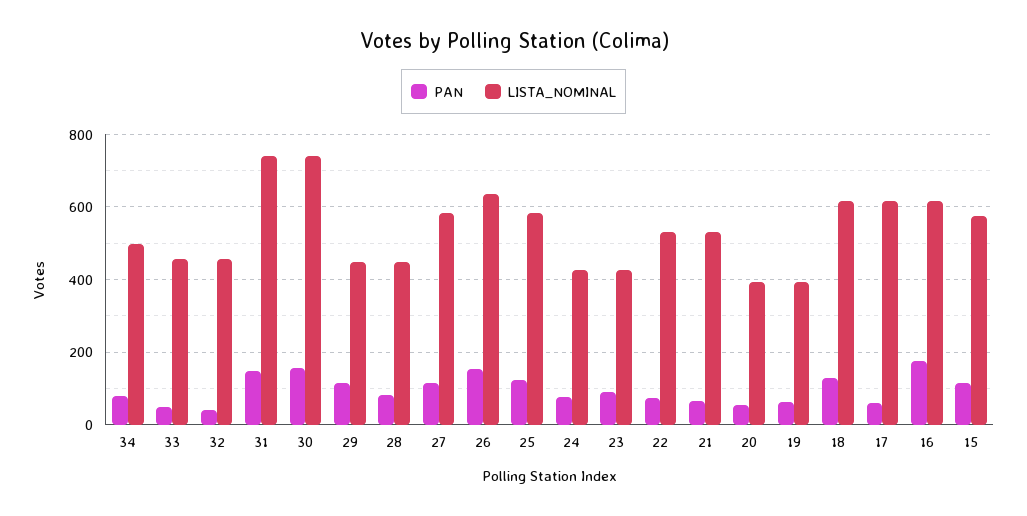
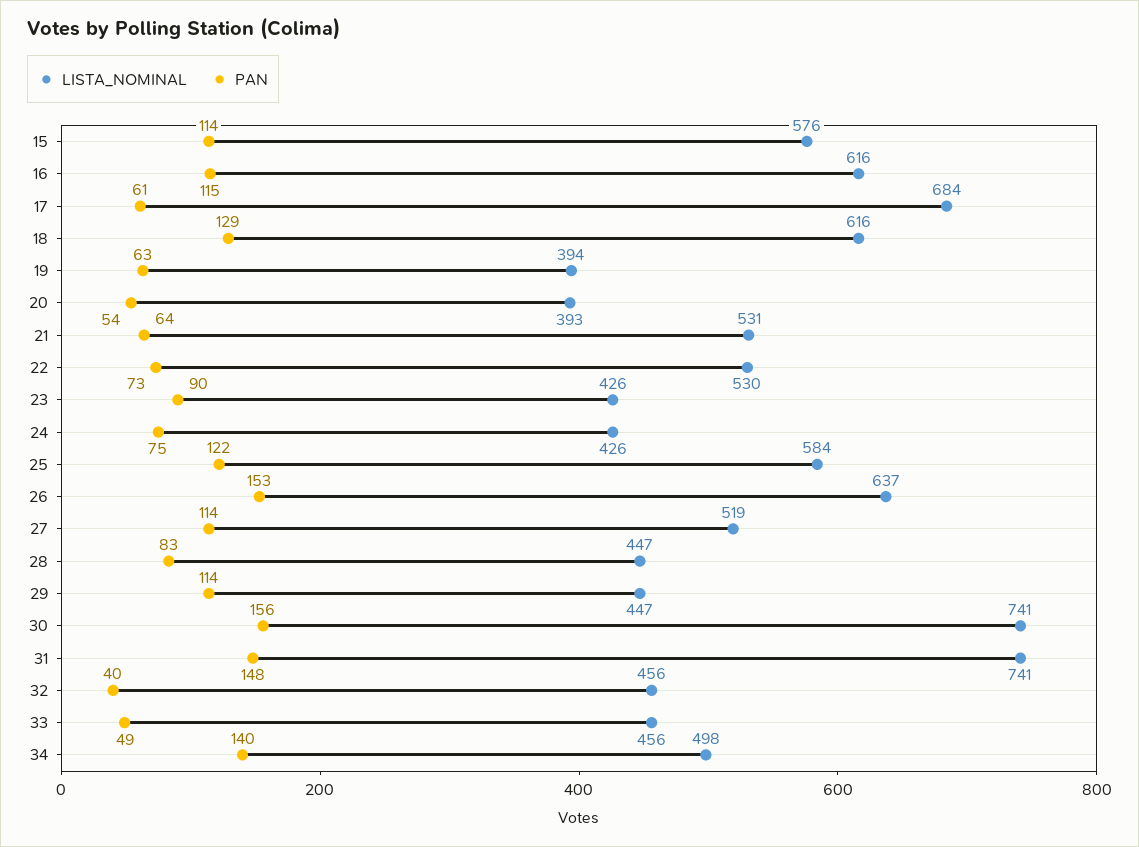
PAN, 34: 80 -> 140
LISTA_NOMINAL, 27: 580 -> 519
LISTA_NOMINAL, 17: 620 -> 684
PAN, 16: 180 -> 115

